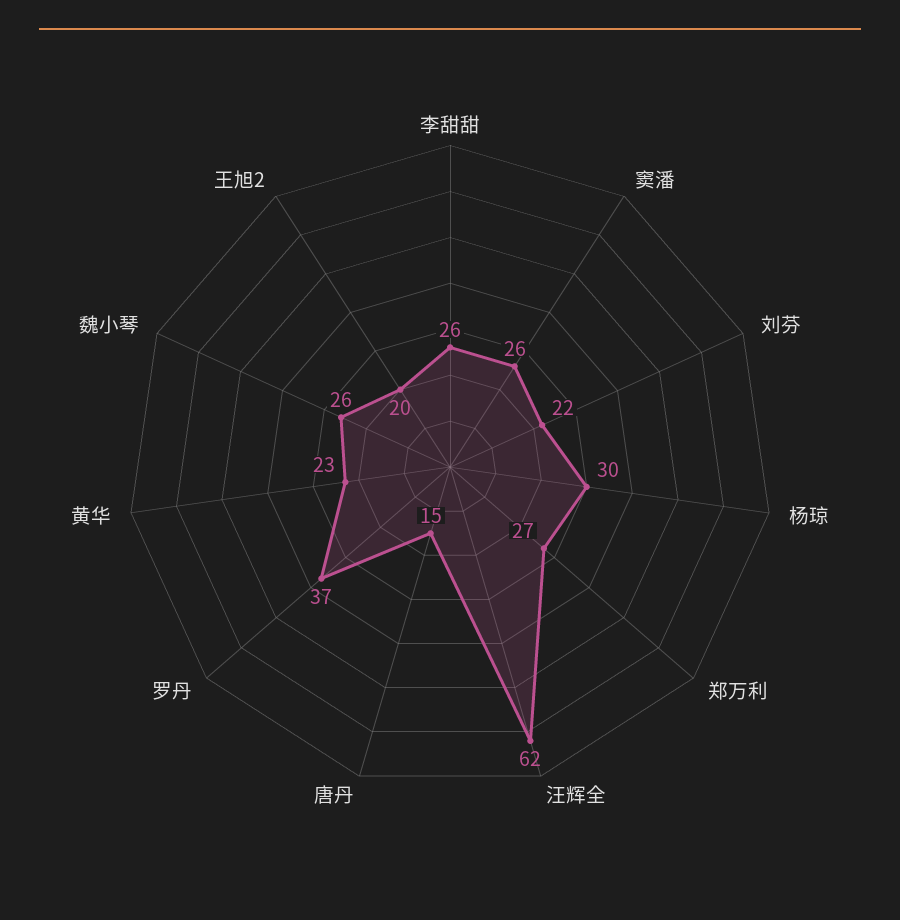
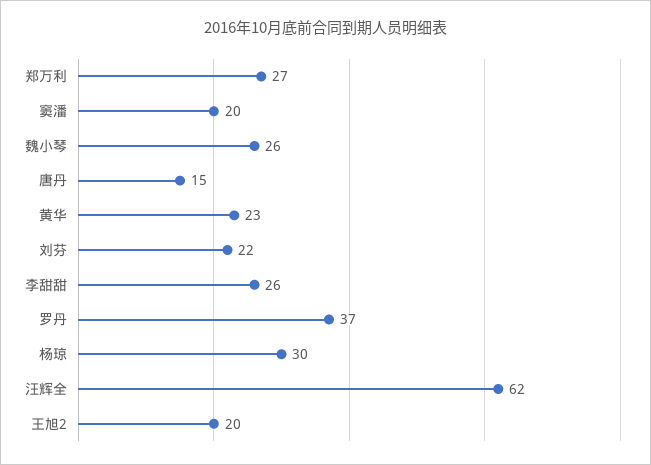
窦潘: 26 -> 20

